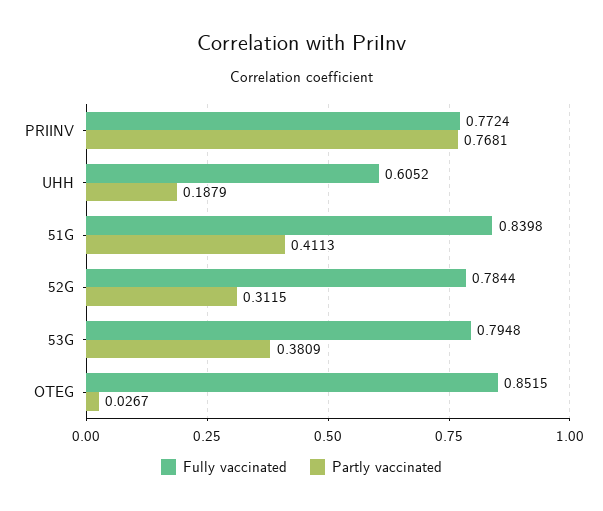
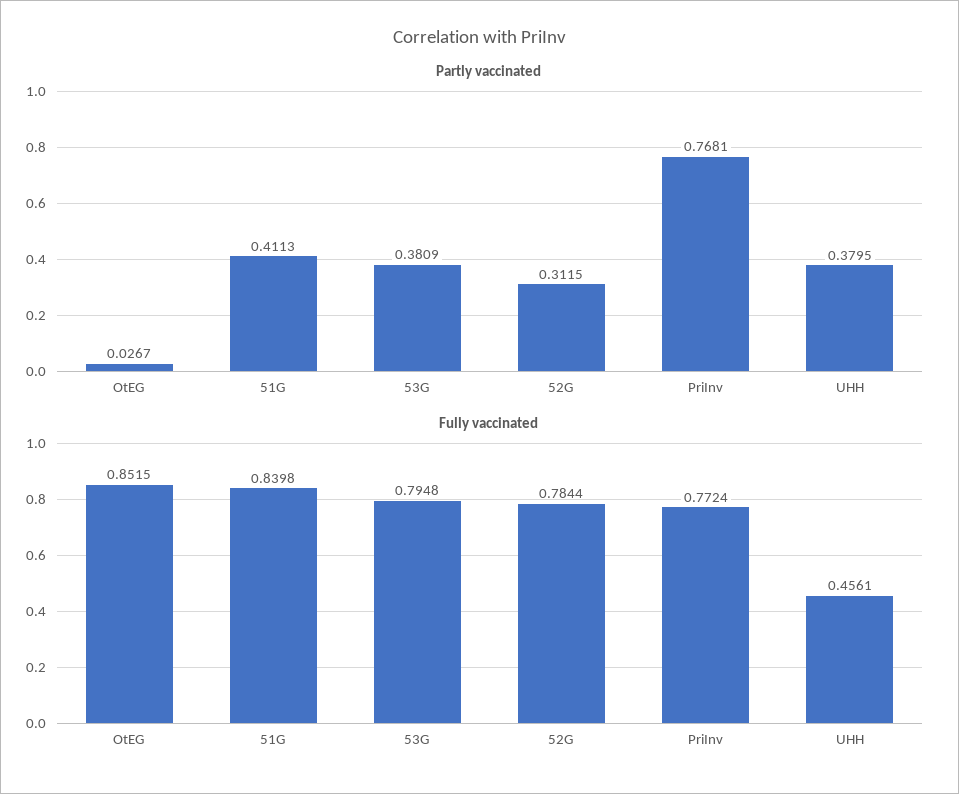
Fully vaccinated, UHH: 0.6052 -> 0.4561
Partly vaccinated, UHH: 0.1879 -> 0.3795

